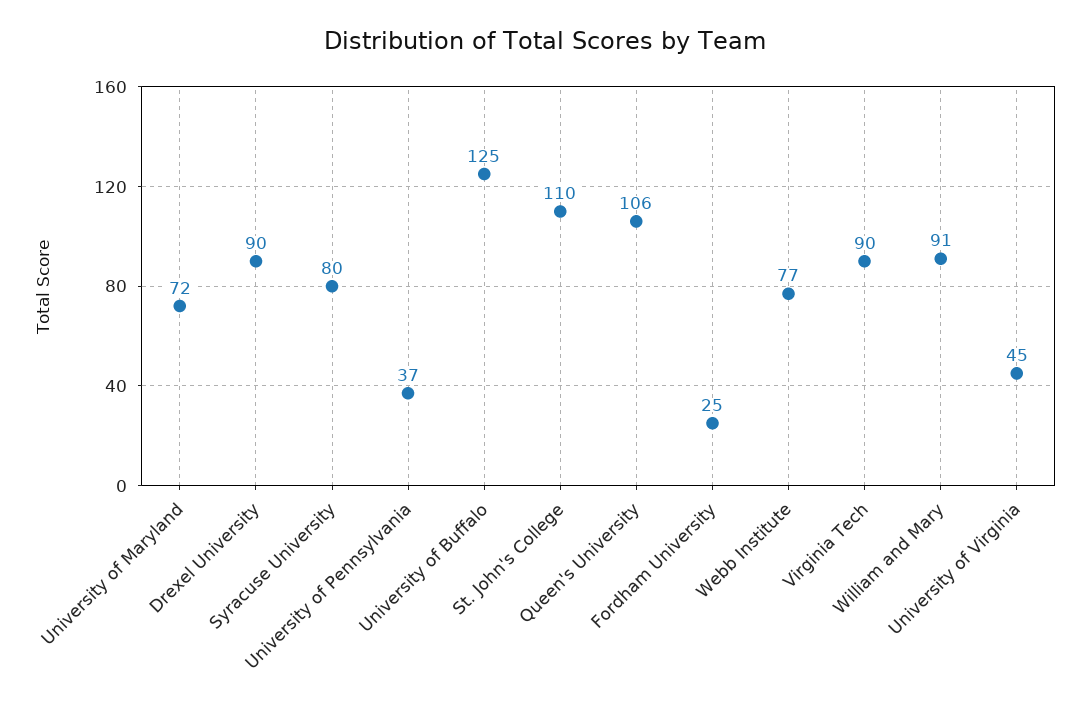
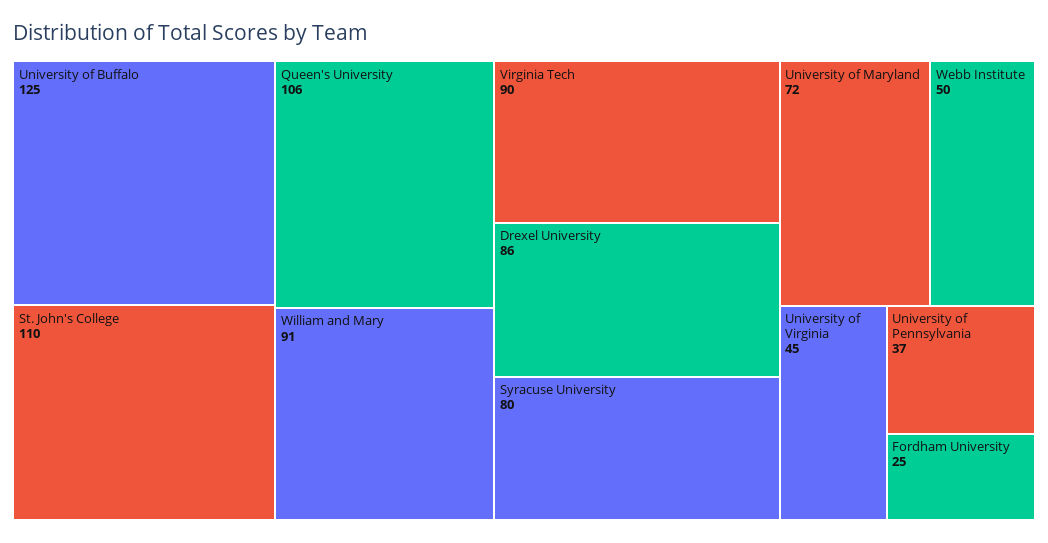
Drexel University: 90 -> 86
Webb Institute: 77 -> 50

